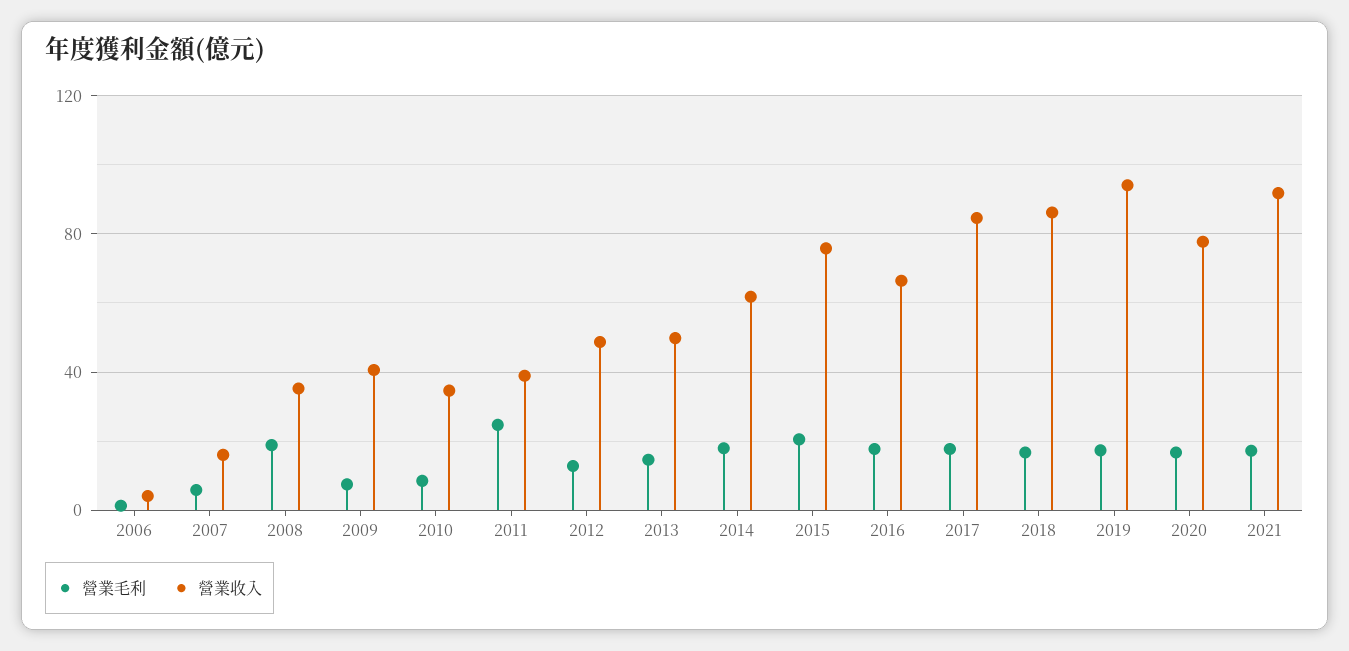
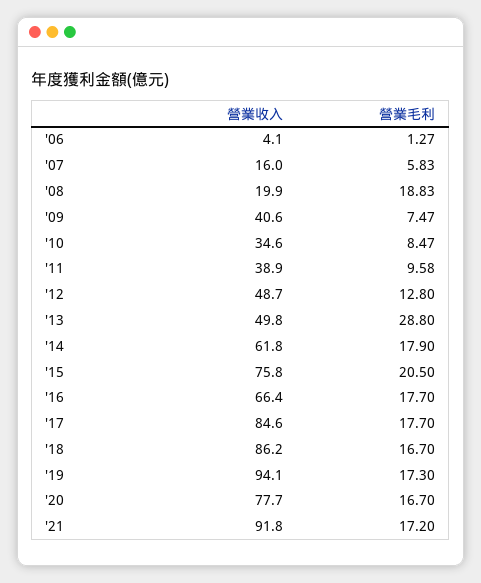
營業收入, 2008: 35 -> 19.9
營業毛利, 2011: 25 -> 9.58
營業毛利, 2013: 15 -> 28.8

